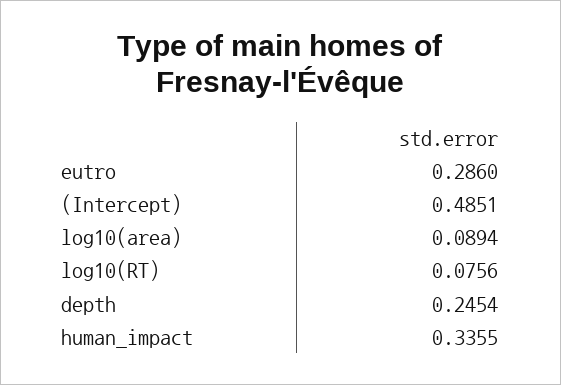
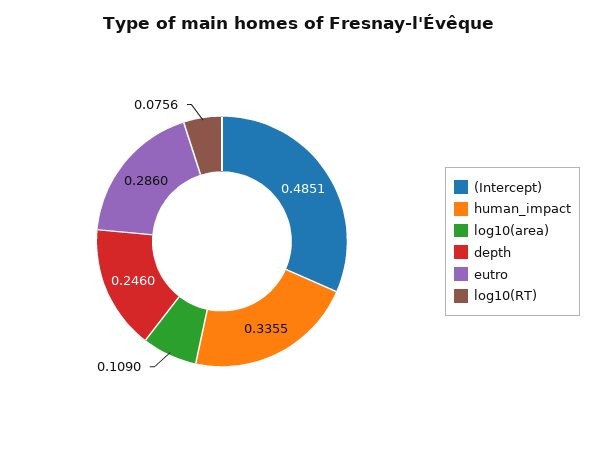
log10(area): 0.0894 -> 0.109
depth: 0.2454 -> 0.246

